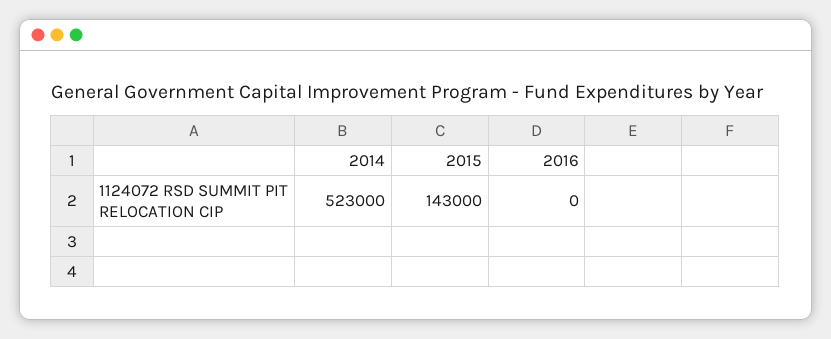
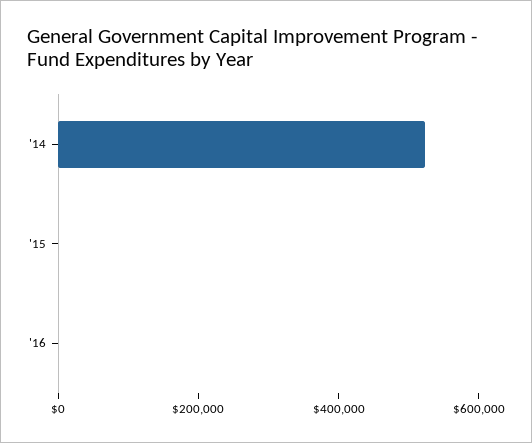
2015: 143000 -> 0

